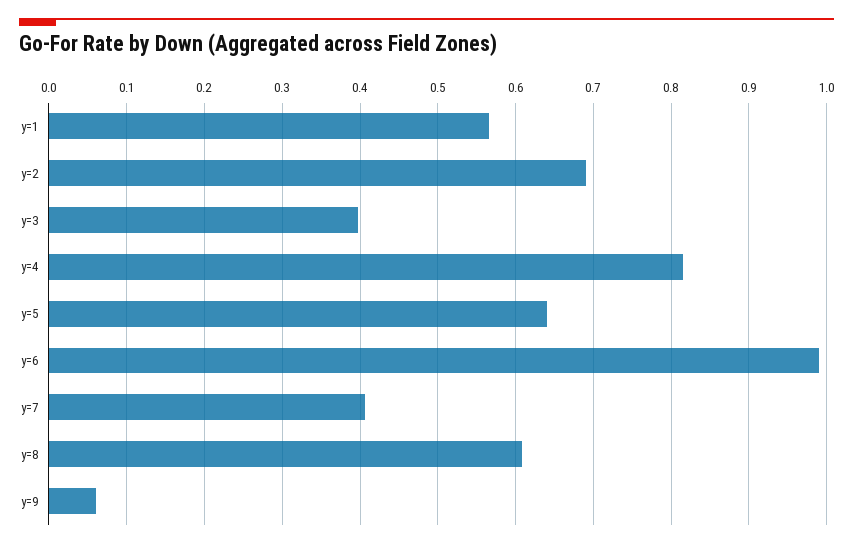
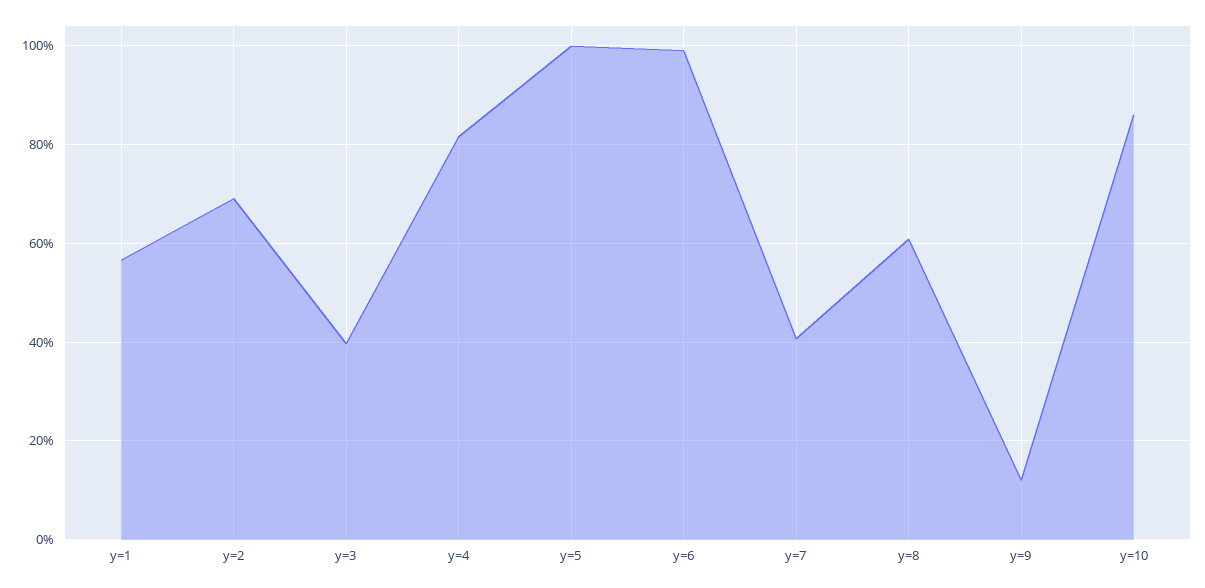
y=5: 0.64 -> 1
y=9: 0.06 -> 0.12
y=10: none -> 0.86

